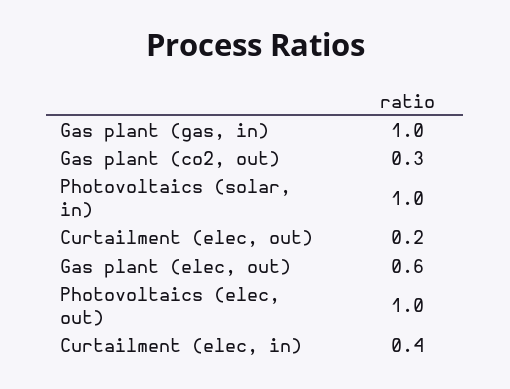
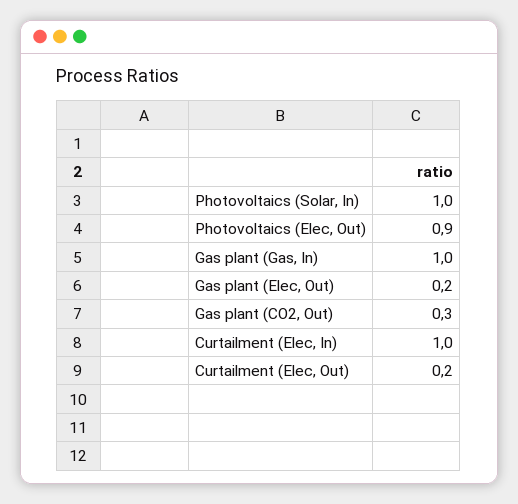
Gas plant (elec, out): 0.6 -> 0.2
Photovoltaics (elec, out): 1 -> 0.9
Curtailment (elec, in): 0.4 -> 1

